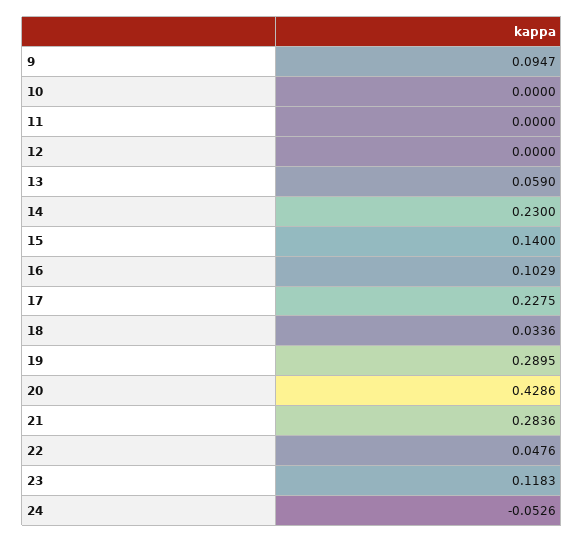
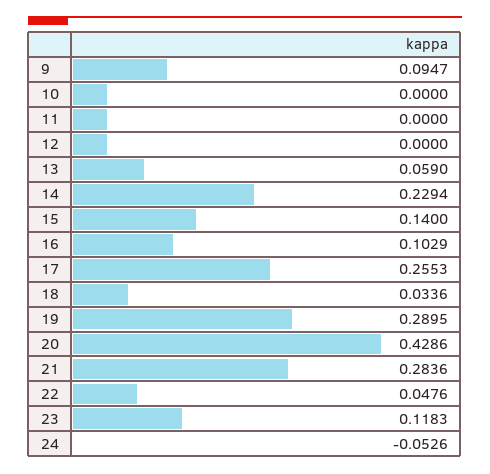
14: 0.23 -> 0.2294
17: 0.2275 -> 0.2553

